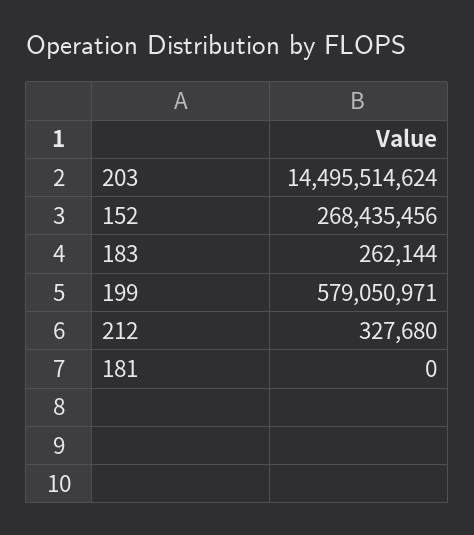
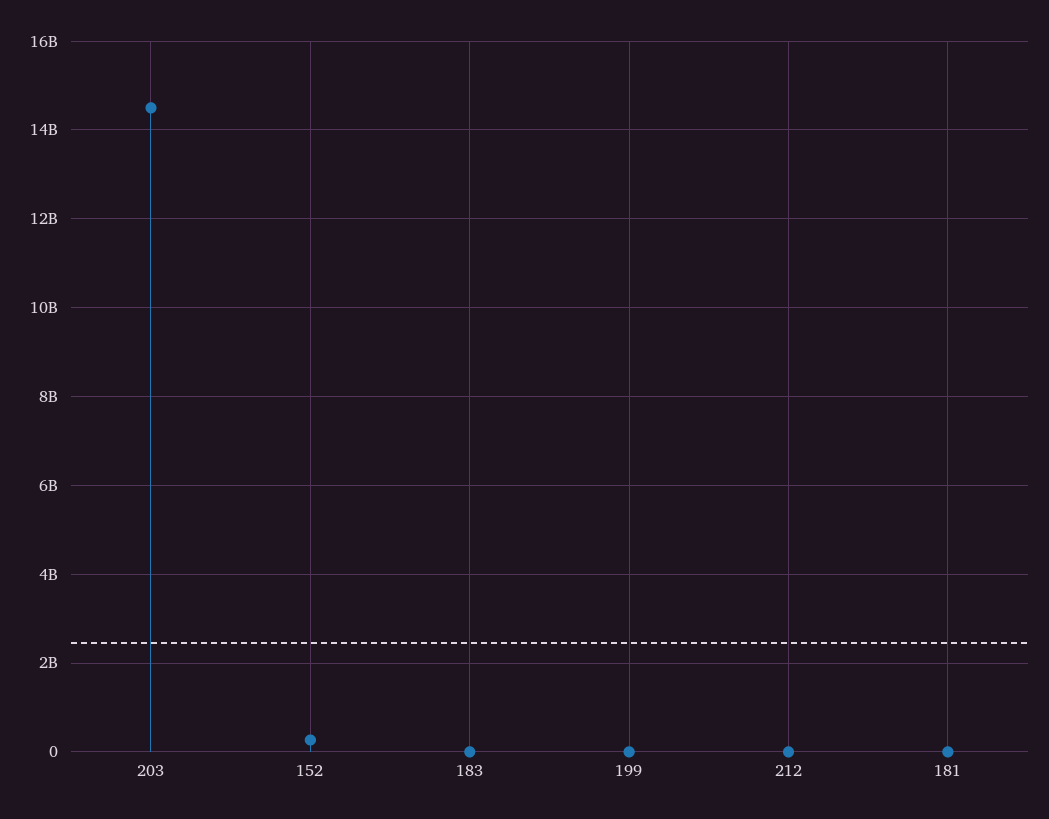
199: 579050971 -> 0

